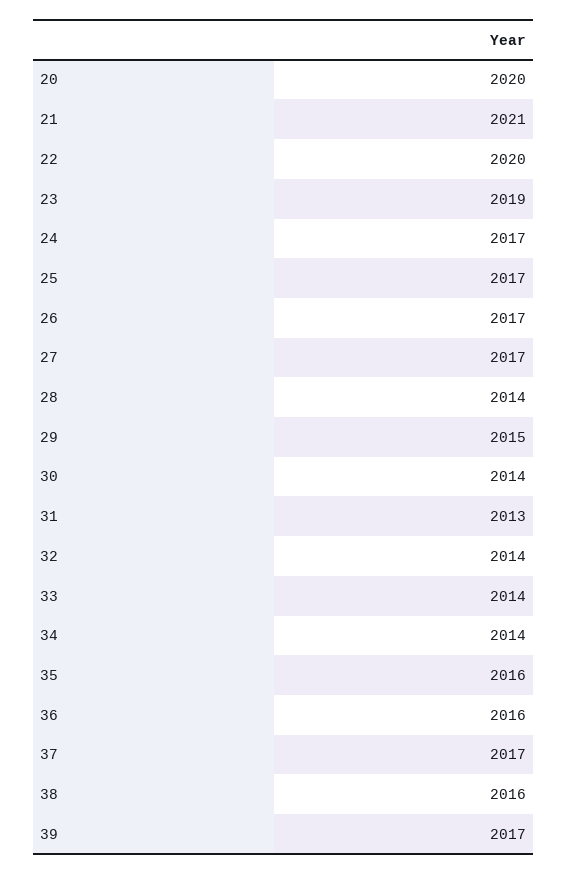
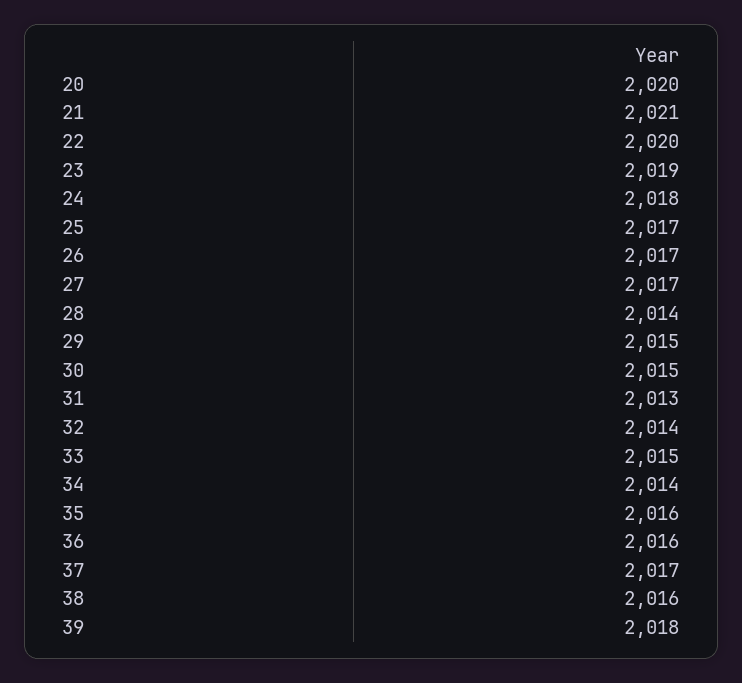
24: 2017 -> 2018
30: 2014 -> 2015
33: 2014 -> 2015
39: 2017 -> 2018

